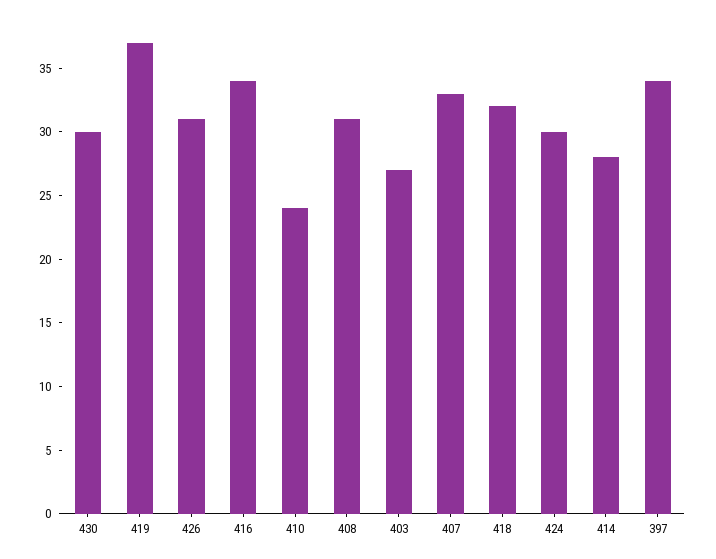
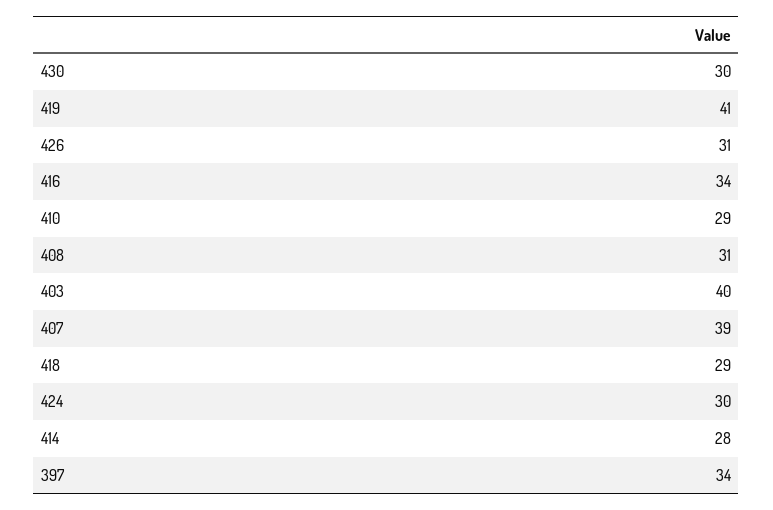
419: 37 -> 41
410: 24 -> 29
403: 27 -> 40
407: 33 -> 39
418: 32 -> 29

